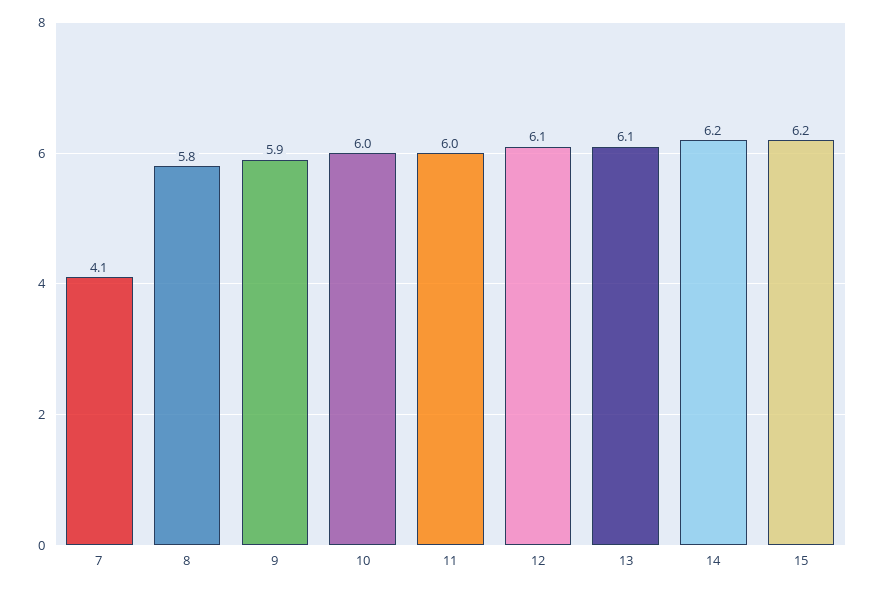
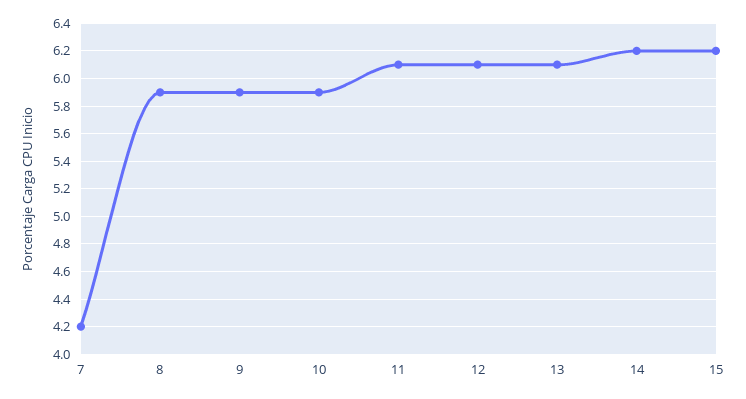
7: 4.1 -> 4.2
8: 5.8 -> 5.9
10: 6 -> 5.9
11: 6 -> 6.1

